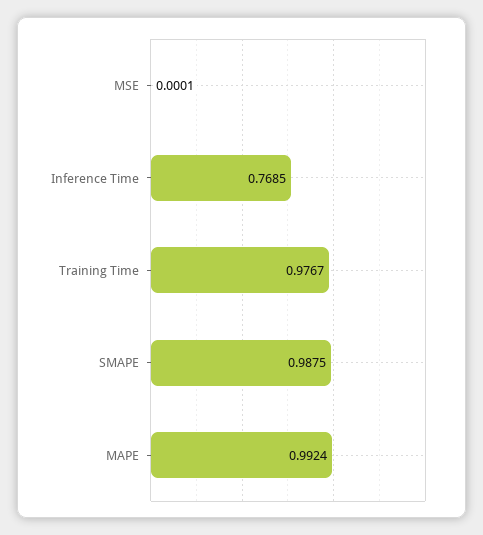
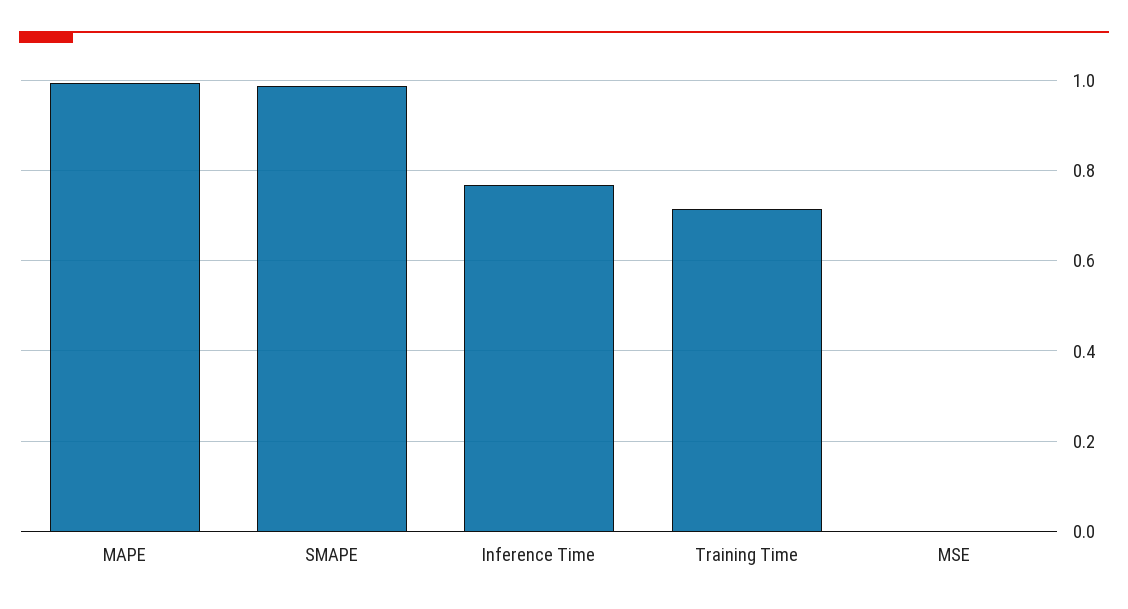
Training Time: 0.9767 -> 0.72

